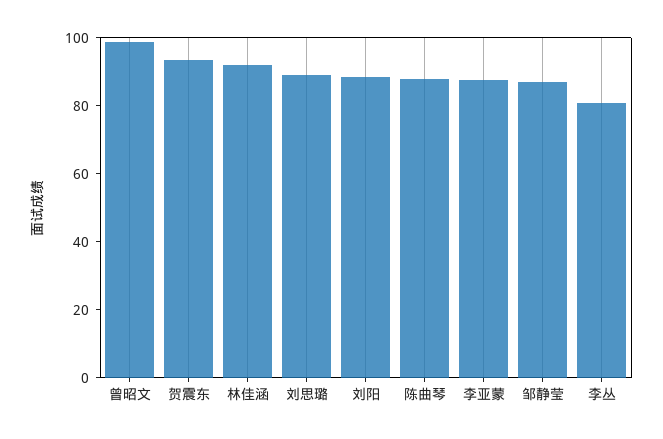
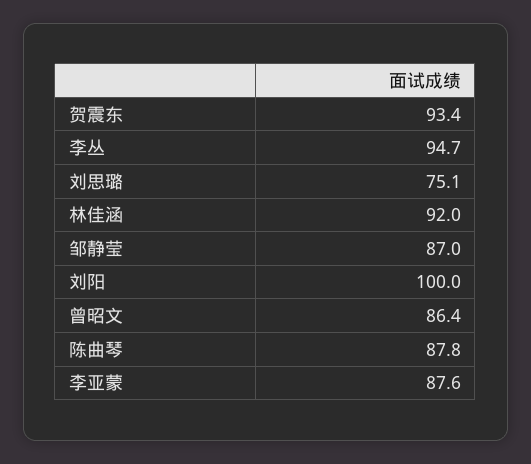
曾昭文: 100 -> 86.4
刘思璐: 90 -> 75.1
刘阳: 90 -> 100
李丛: 80 -> 94.7

